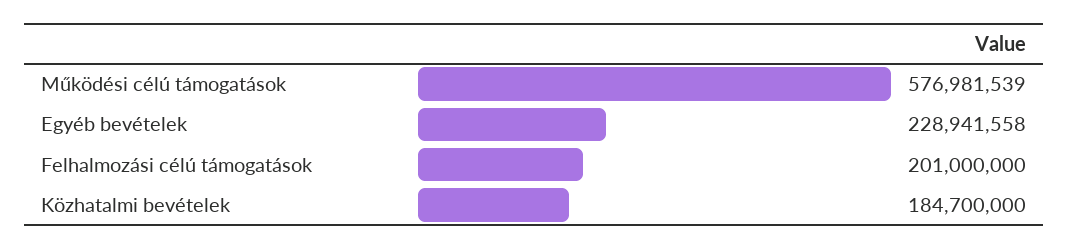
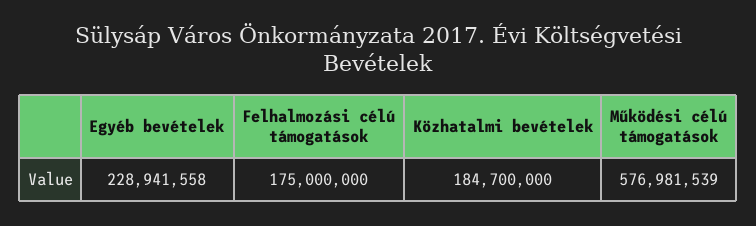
Felhalmozási célú támogatások: 201000000 -> 175000000

